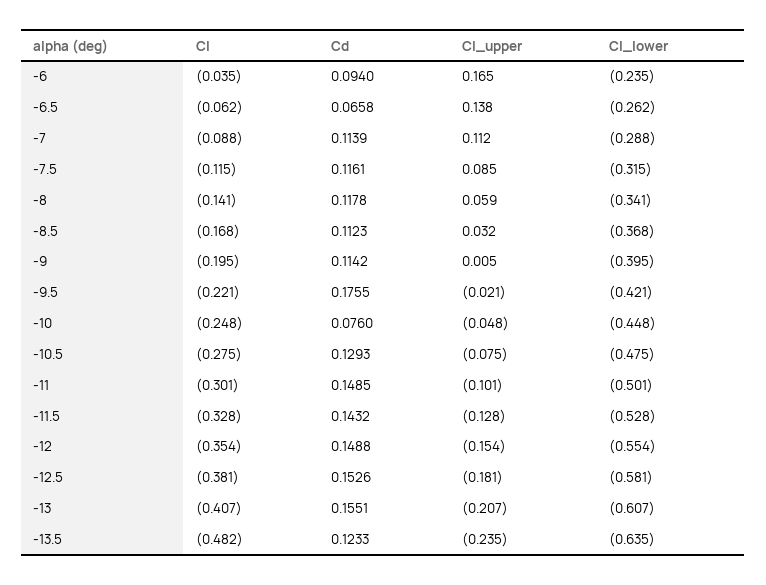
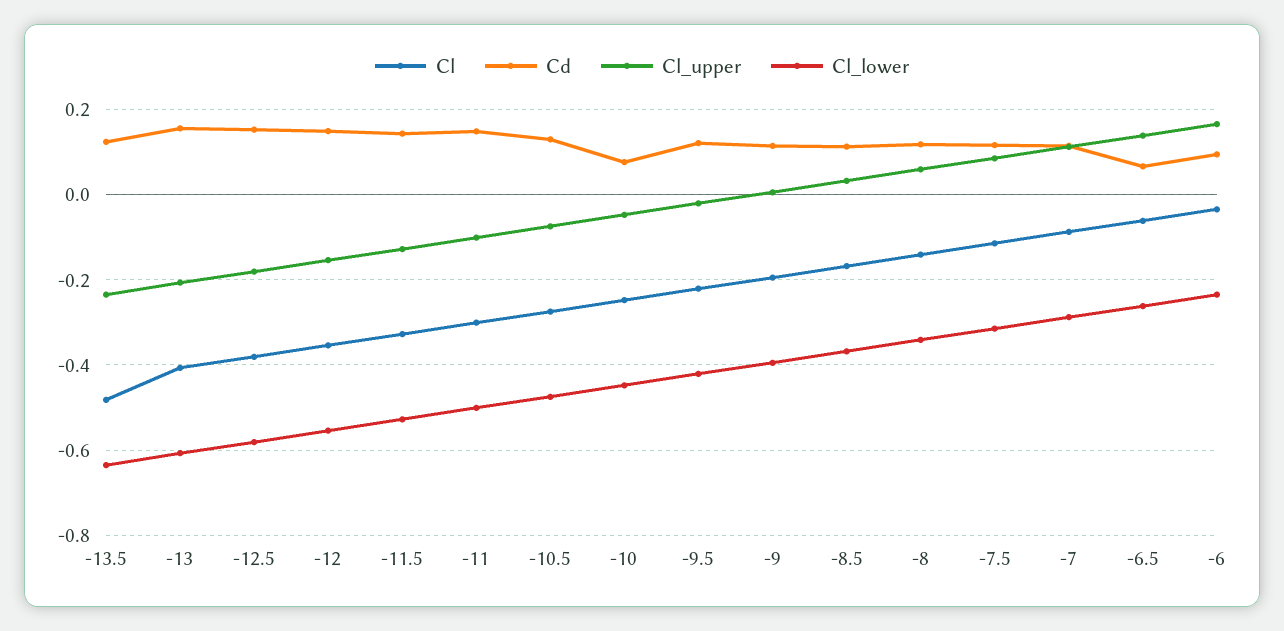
Cd, -9.5: 0.1755 -> 0.12

